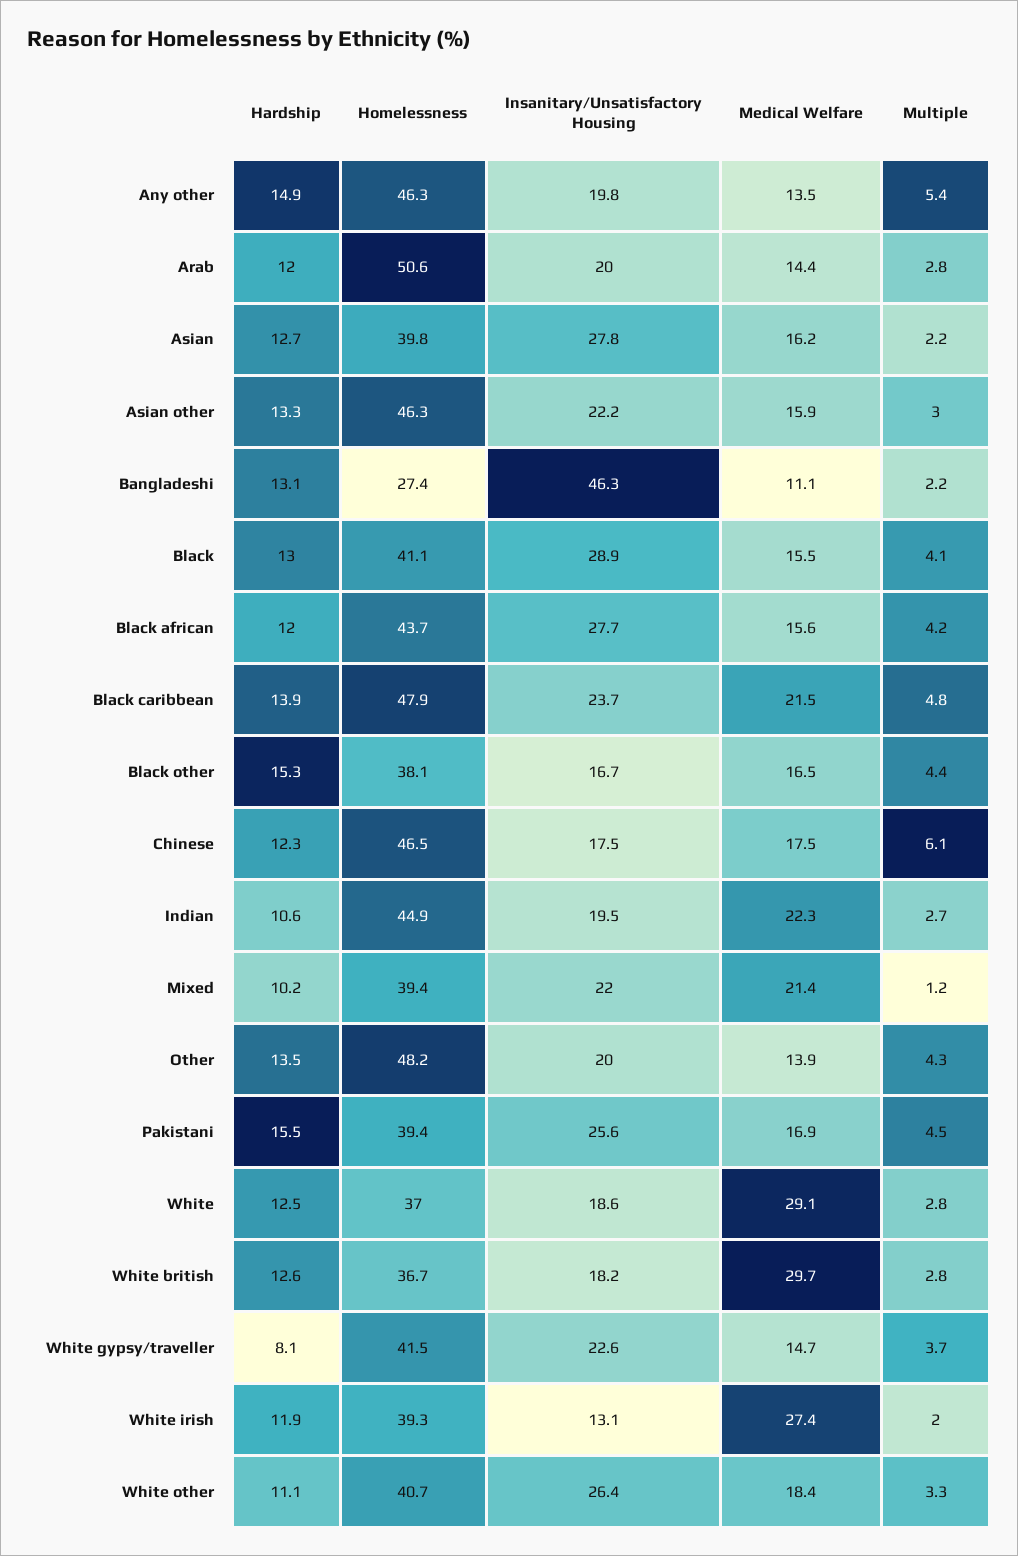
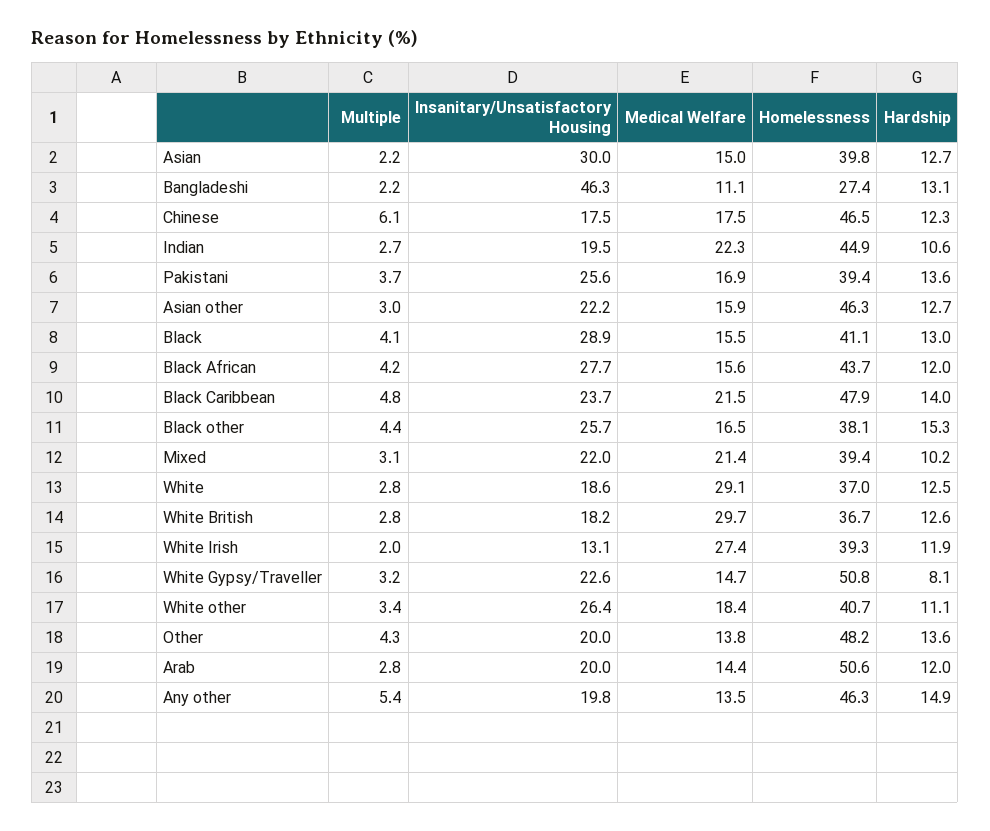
Insanitary/Unsatisfactory Housing, Asian: 27.8 -> 30
Medical Welfare, Asian: 16.2 -> 15
Hardship, Asian other: 13.3 -> 12.7
Hardship, Black caribbean: 13.9 -> 14
Insanitary/Unsatisfactory Housing, Black other: 16.7 -> 25.7
Multiple, Mixed: 1.2 -> 3.1
Hardship, Other: 13.5 -> 13.6
Medical Welfare, Other: 13.9 -> 13.8
Hardship, Pakistani: 15.5 -> 13.6
Multiple, Pakistani: 4.5 -> 3.7
Homelessness, White gypsy/traveller: 41.5 -> 50.8
Multiple, White gypsy/traveller: 3.7 -> 3.2
Multiple, White other: 3.3 -> 3.4

